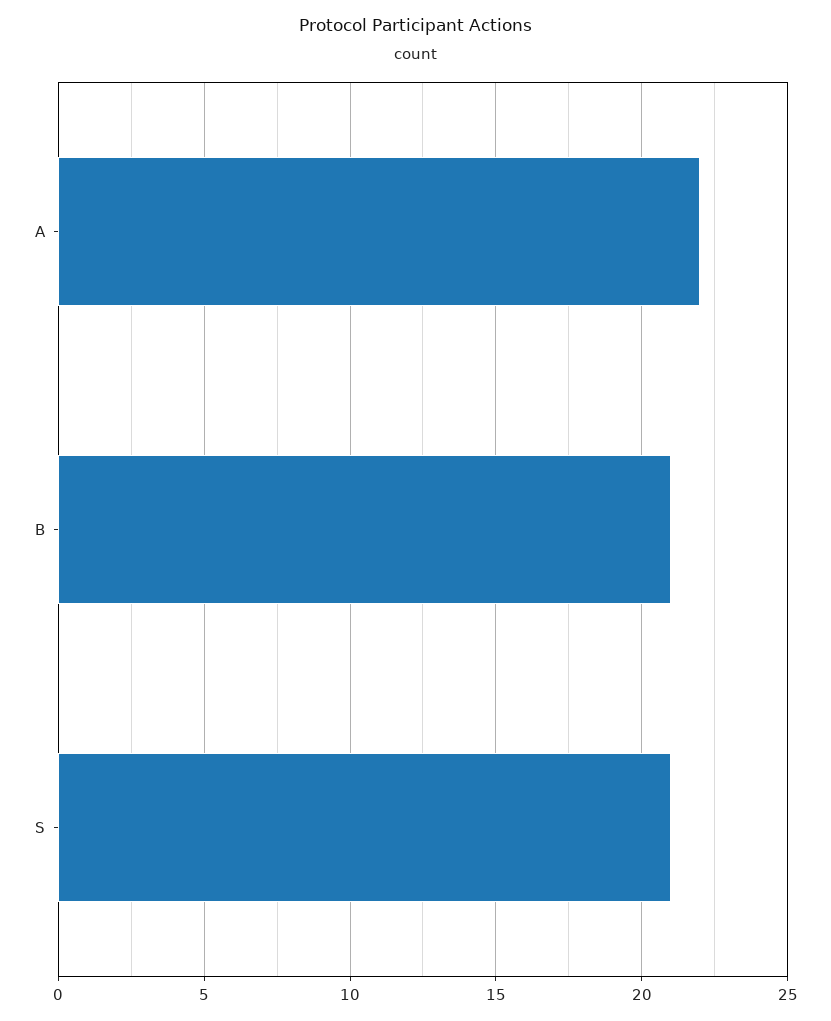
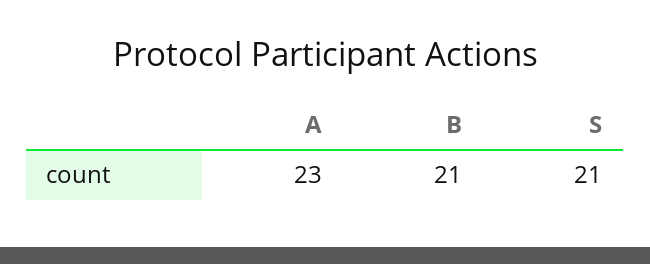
A: 22 -> 23

